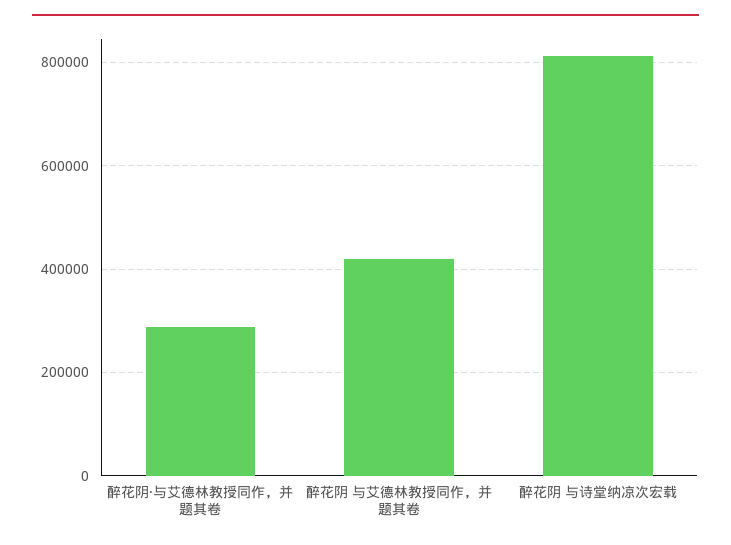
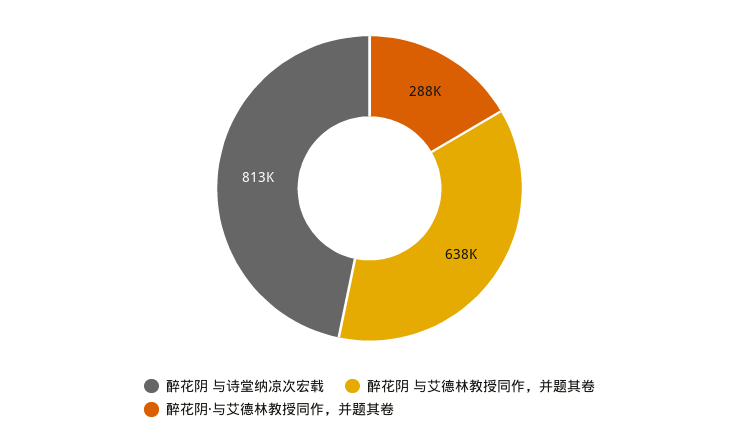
醉花阴 与艾德林教授同作，并题其卷: 420000 -> 638000

